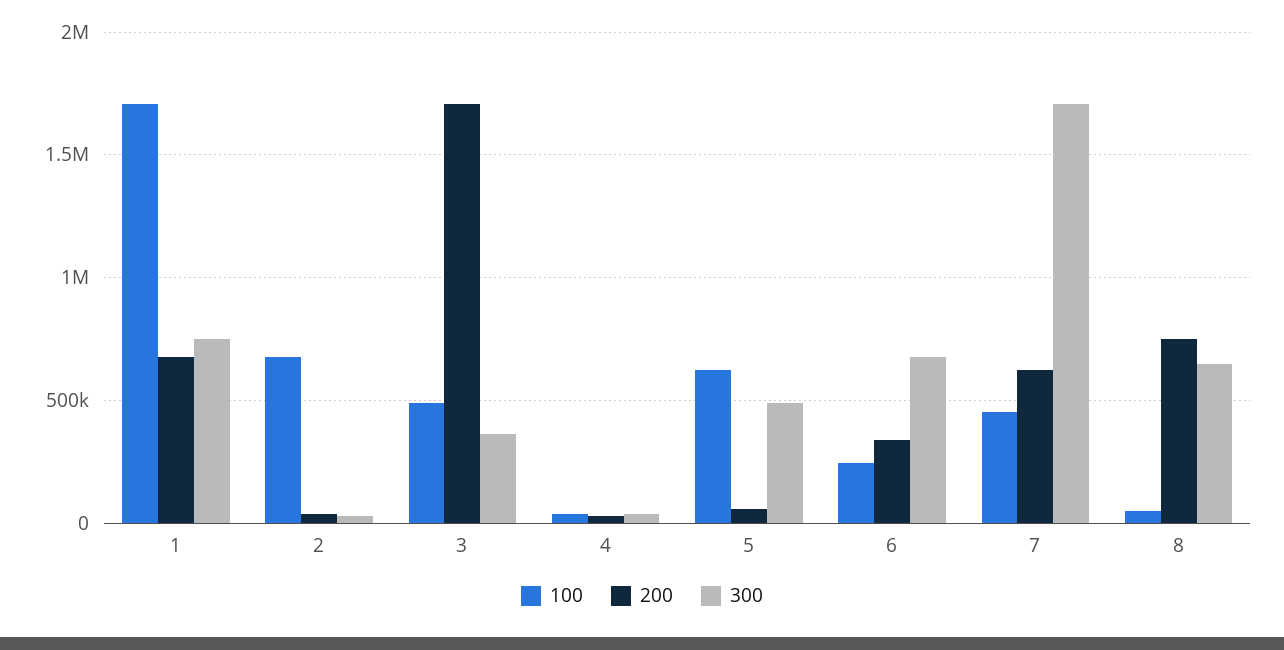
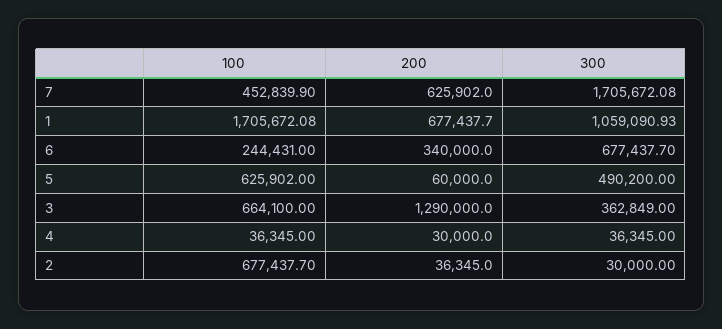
300, 1: 750000 -> 1059090.93
100, 3: 500000 -> 664100
200, 3: 1700000 -> 1290000
100, 8: 50000 -> none
200, 8: 750000 -> none
300, 8: 650000 -> none

